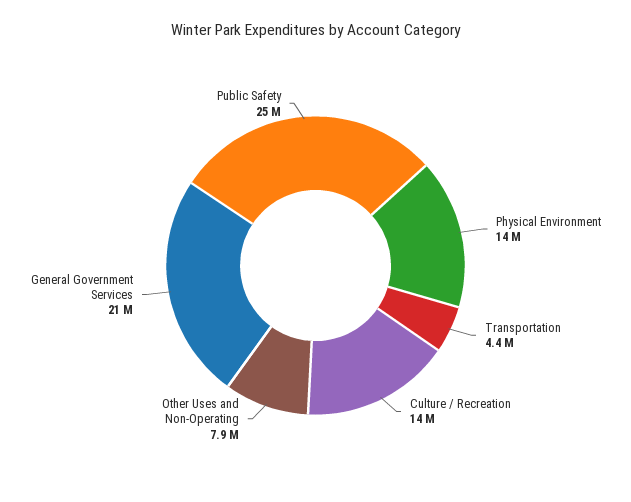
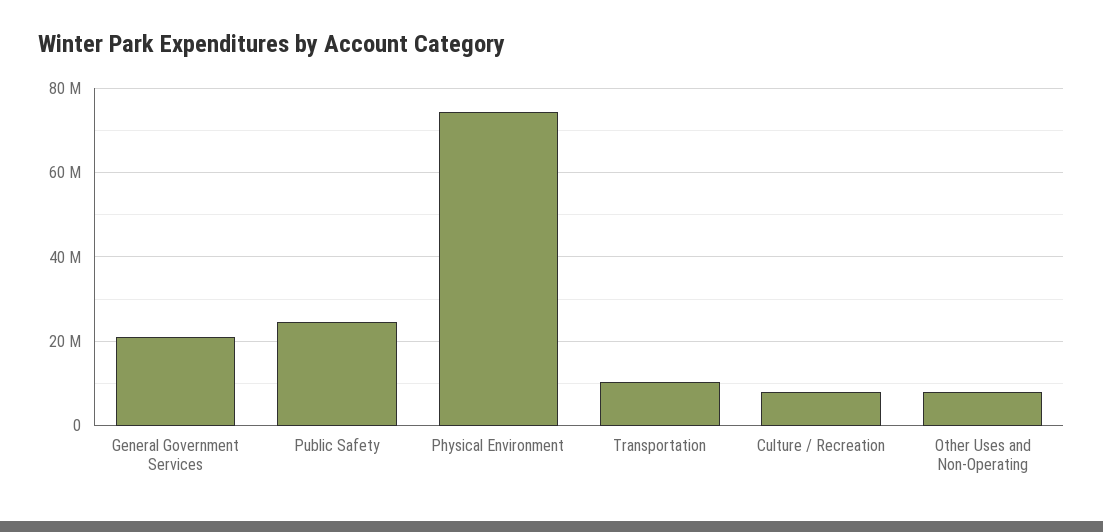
Physical Environment: 14000000 -> 74000000
Transportation: 4400000 -> 10000000
Culture / Recreation: 14000000 -> 8000000

